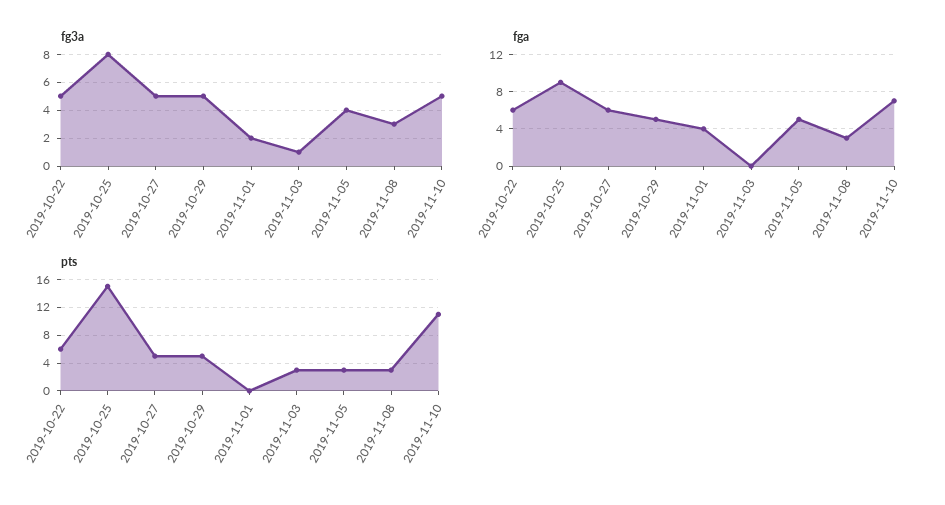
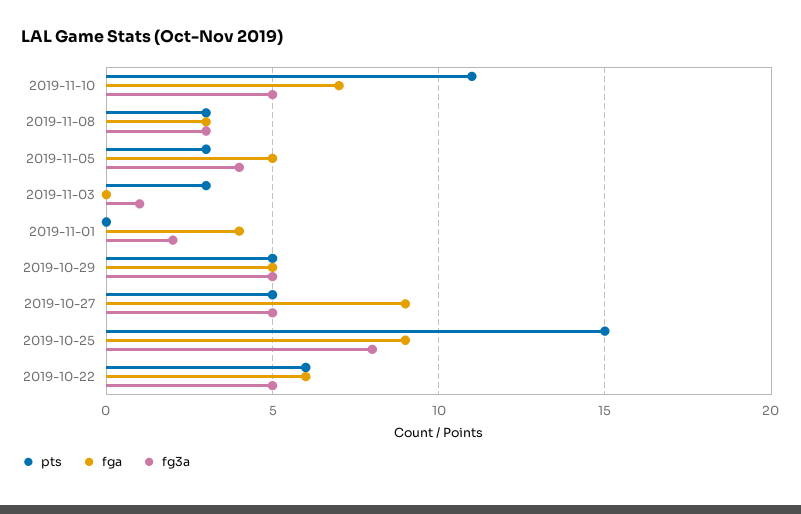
fga, 2019-10-27: 6 -> 9

